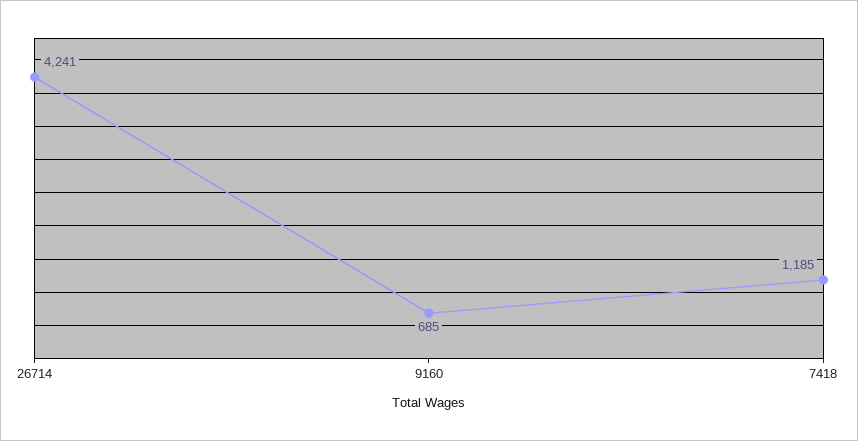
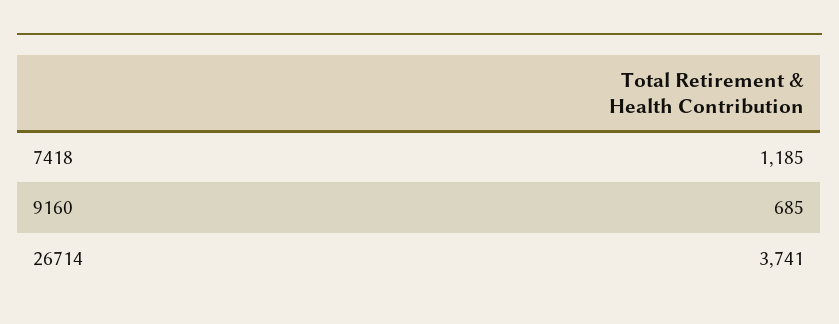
26714: 4241 -> 3741

